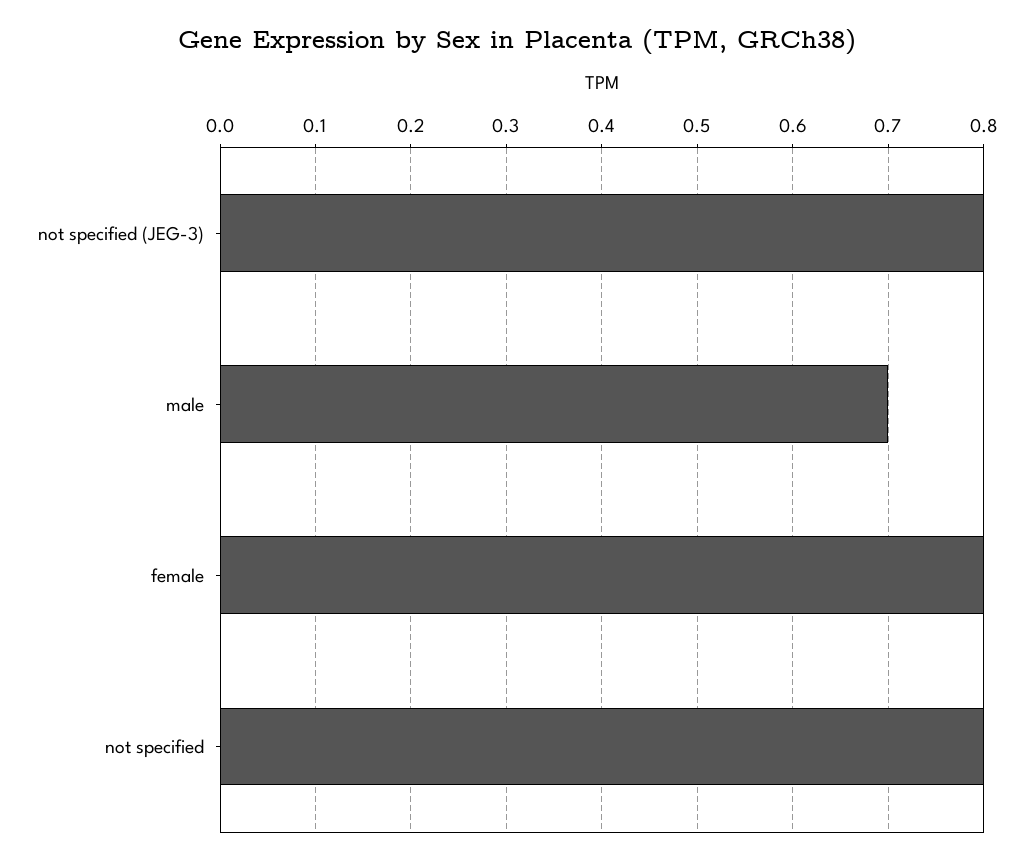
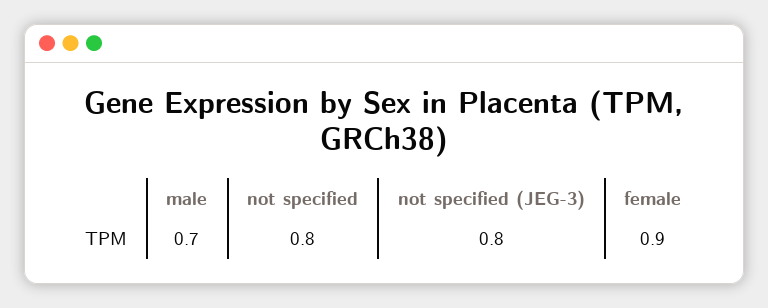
female: 0.8 -> 0.9

